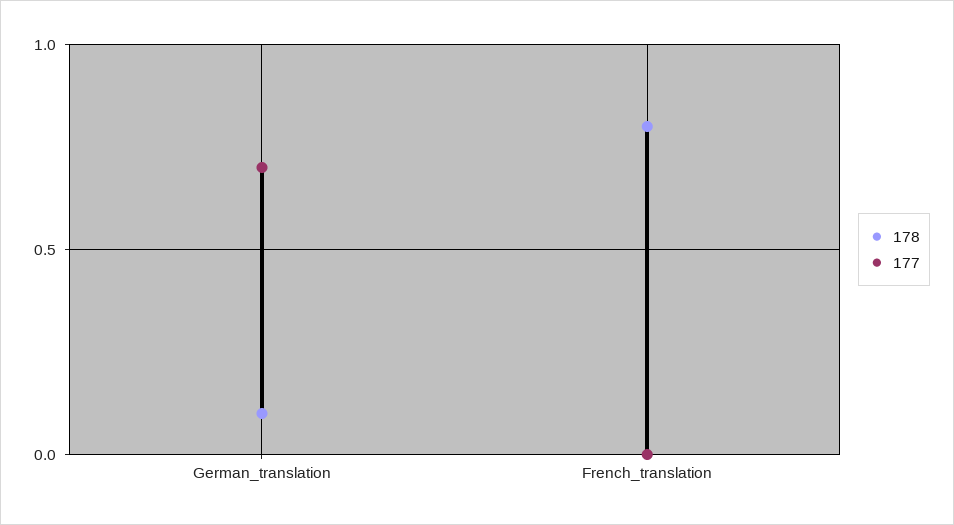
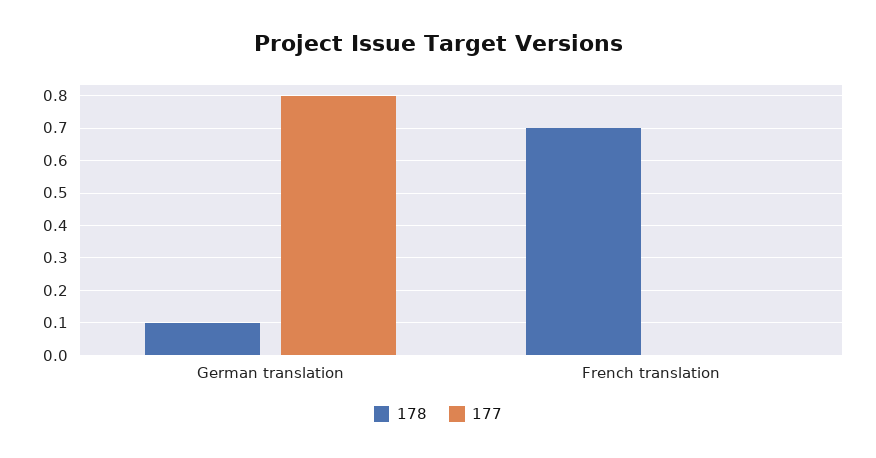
177, German_translation: 0.7 -> 0.8
178, French_translation: 0.8 -> 0.7

